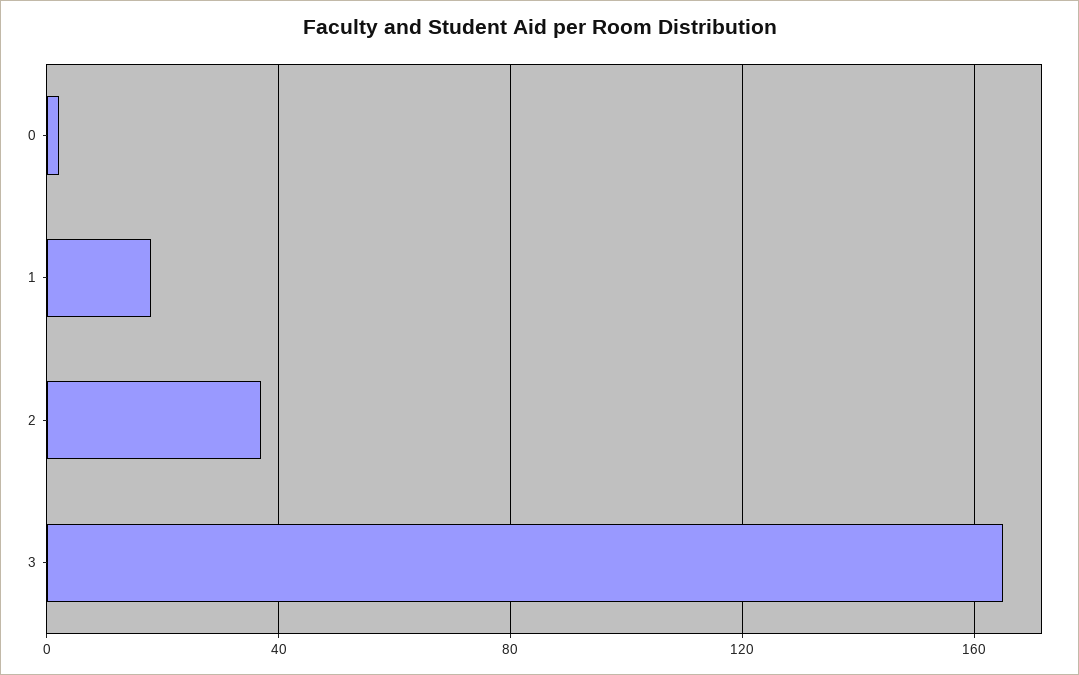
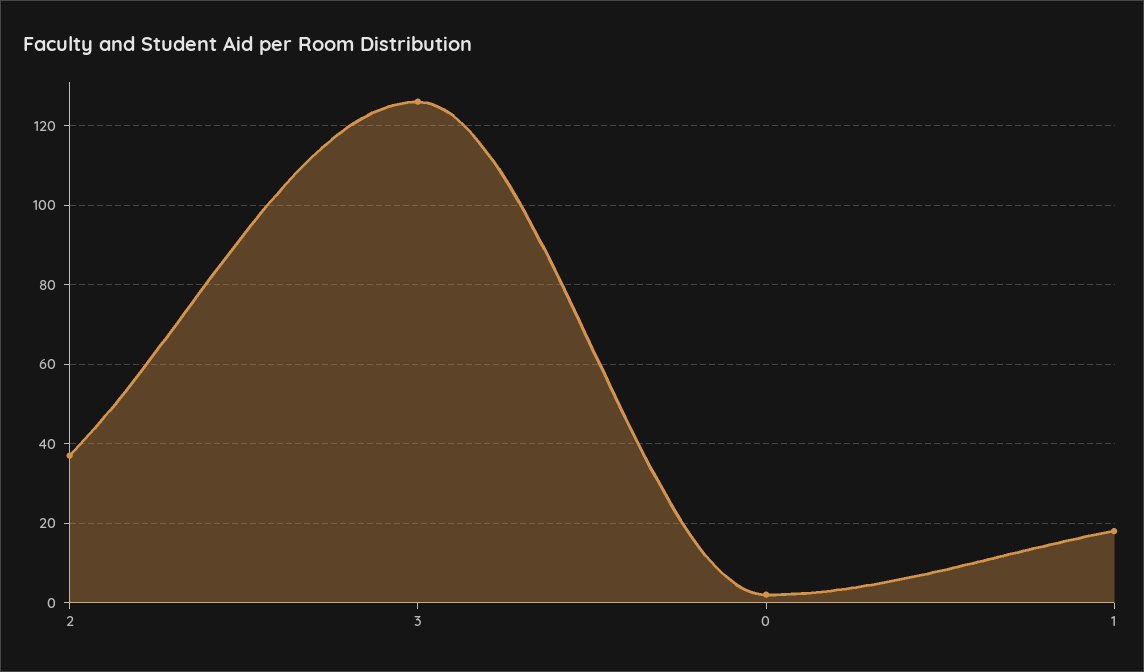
3: 165 -> 125

